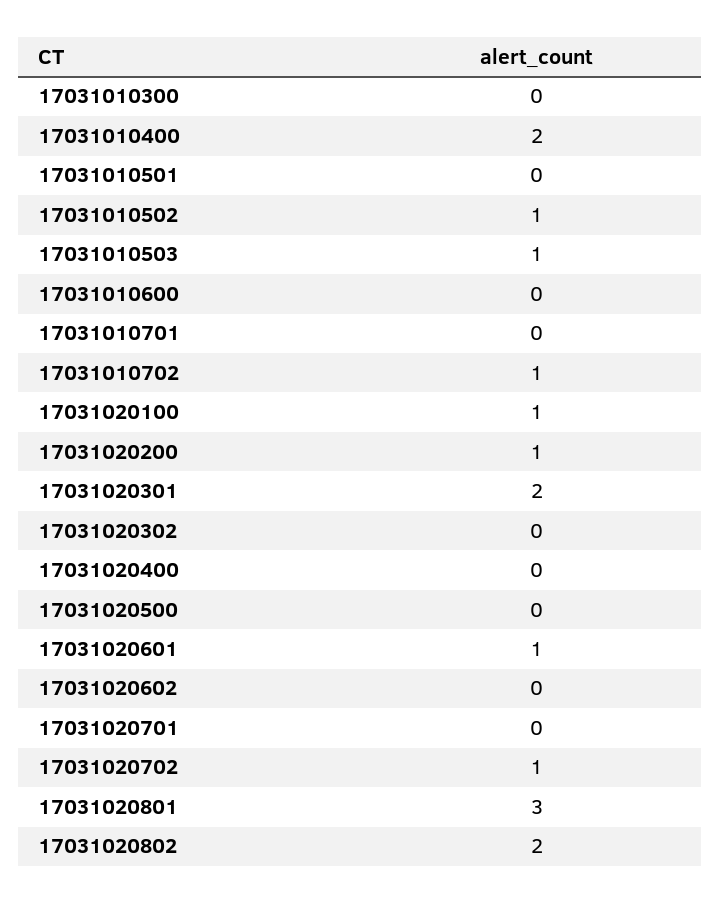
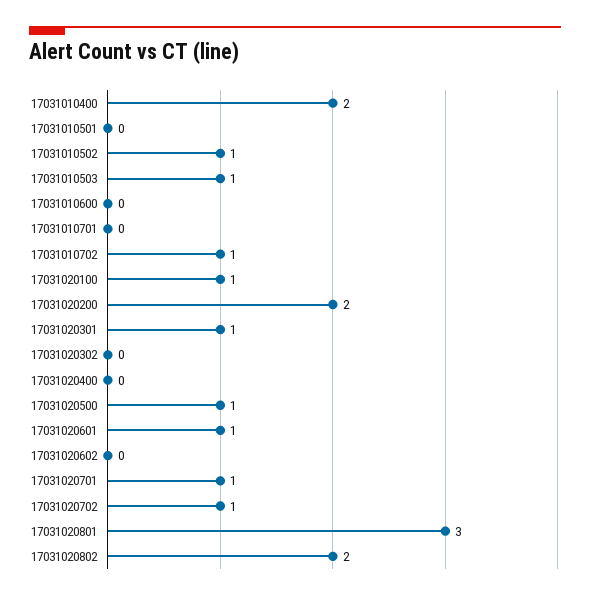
17031010300: 0 -> none
17031020200: 1 -> 2
17031020301: 2 -> 1
17031020500: 0 -> 1
17031020701: 0 -> 1

